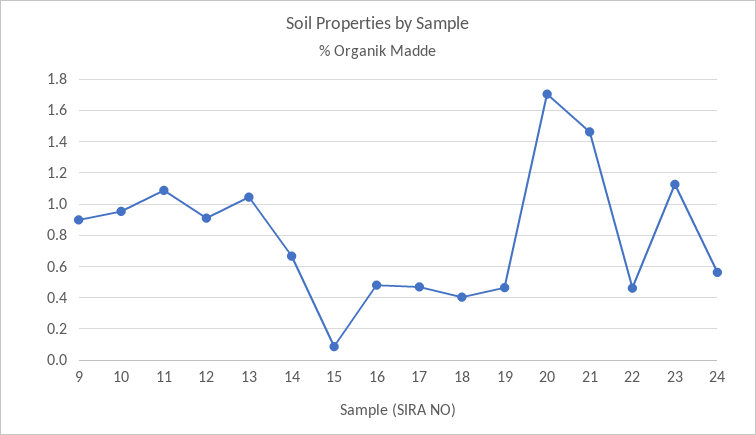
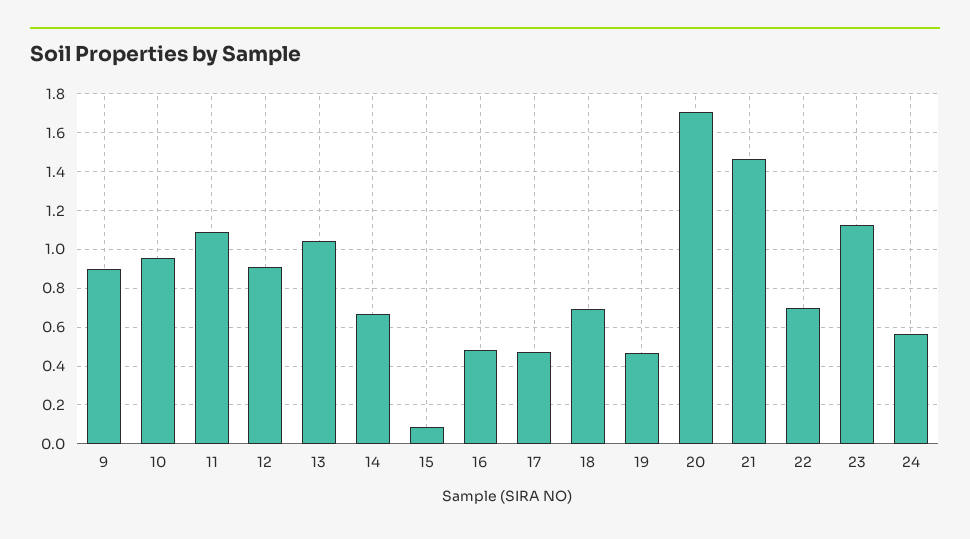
18: 0.4 -> 0.7
22: 0.45 -> 0.7

